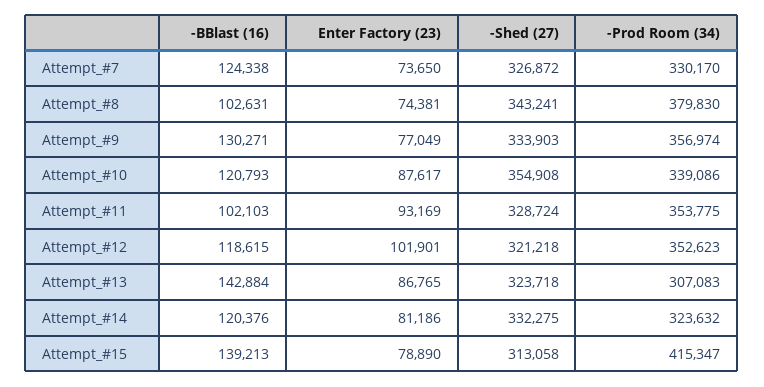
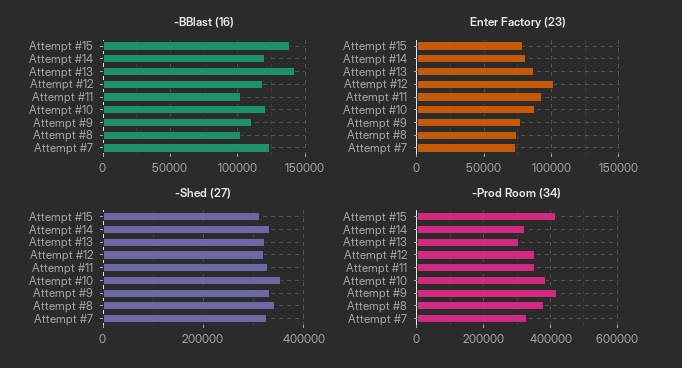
-BBlast (16), Attempt_#9: 130271 -> 110000
-Prod Room (34), Attempt_#9: 356974 -> 420000
-Prod Room (34), Attempt_#10: 339086 -> 380000

